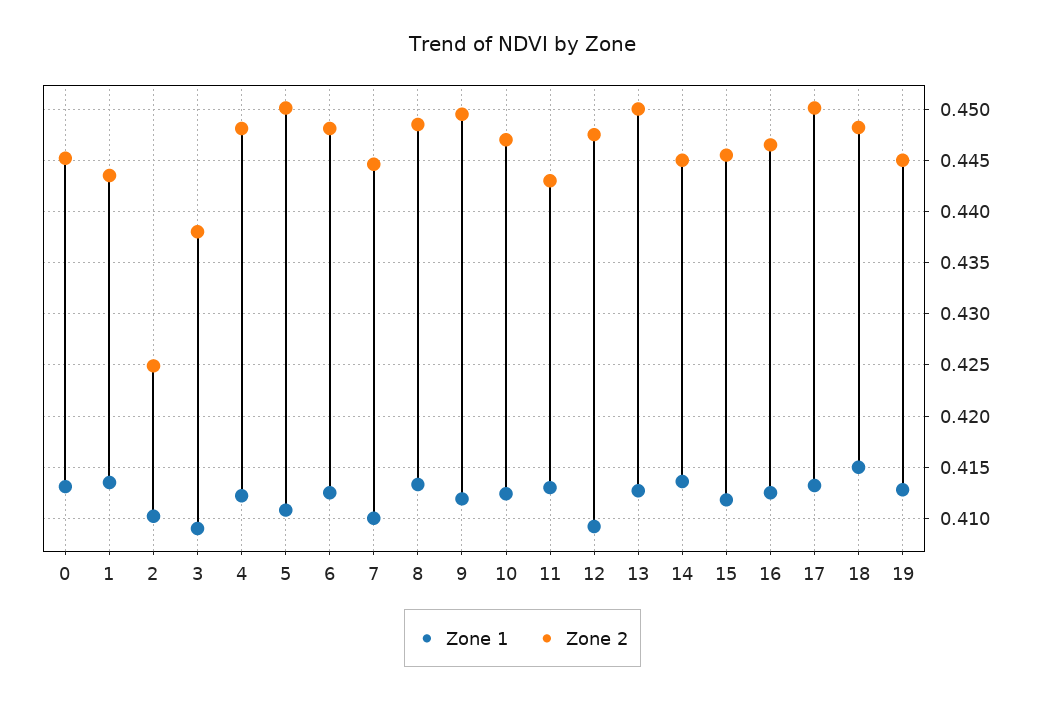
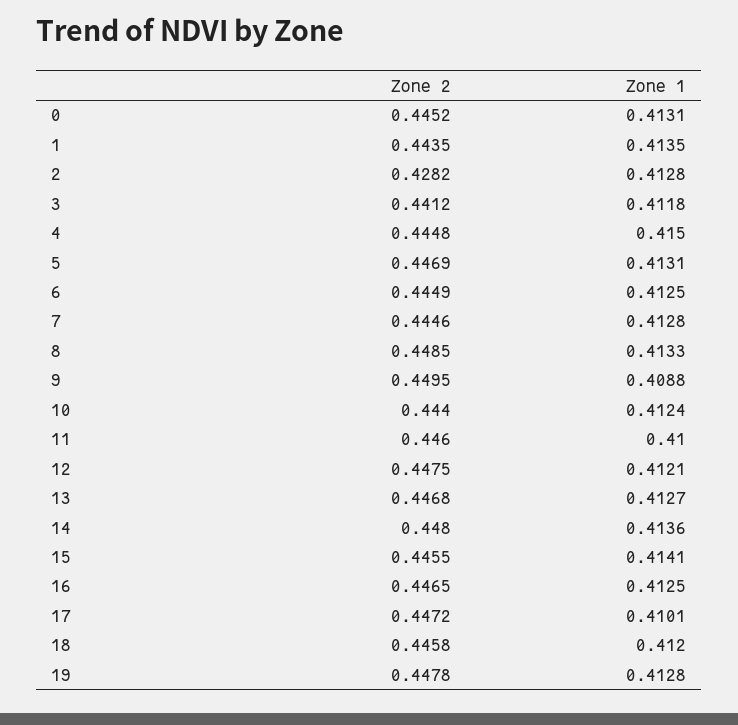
Zone 1, 2: 0.41 -> 0.4128
Zone 2, 2: 0.425 -> 0.4282
Zone 1, 3: 0.409 -> 0.4118
Zone 2, 3: 0.438 -> 0.4412
Zone 1, 4: 0.412 -> 0.415
Zone 2, 4: 0.448 -> 0.4448
Zone 1, 5: 0.411 -> 0.4131
Zone 2, 5: 0.45 -> 0.4469
Zone 2, 6: 0.448 -> 0.4449
Zone 1, 7: 0.41 -> 0.4128
Zone 1, 9: 0.412 -> 0.4088
Zone 2, 10: 0.447 -> 0.444
Zone 1, 11: 0.413 -> 0.41
Zone 2, 11: 0.443 -> 0.446
Zone 1, 12: 0.409 -> 0.4121
Zone 2, 13: 0.45 -> 0.4468
Zone 2, 14: 0.445 -> 0.448
Zone 1, 15: 0.412 -> 0.4141
Zone 1, 17: 0.413 -> 0.4101
Zone 2, 17: 0.45 -> 0.4472
Zone 1, 18: 0.415 -> 0.412
Zone 2, 18: 0.448 -> 0.4458
Zone 2, 19: 0.445 -> 0.4478

